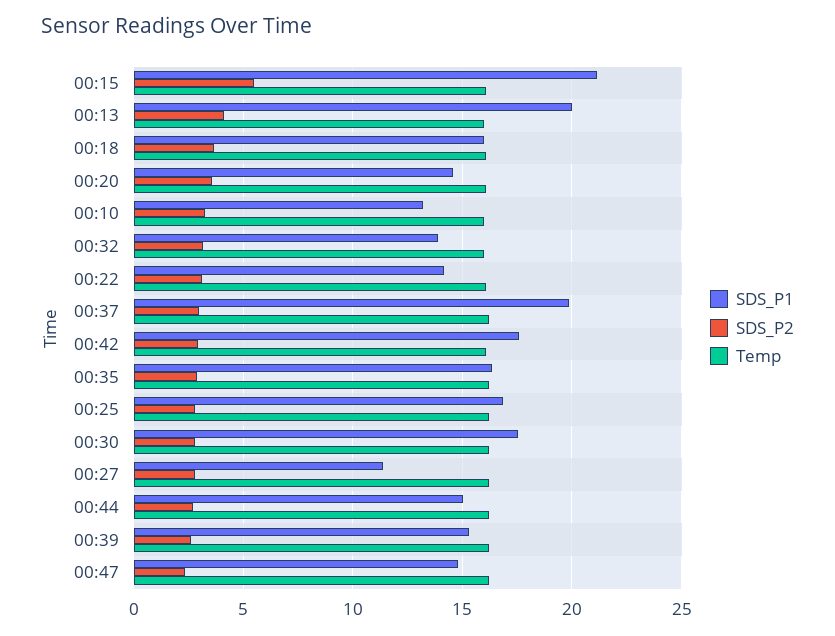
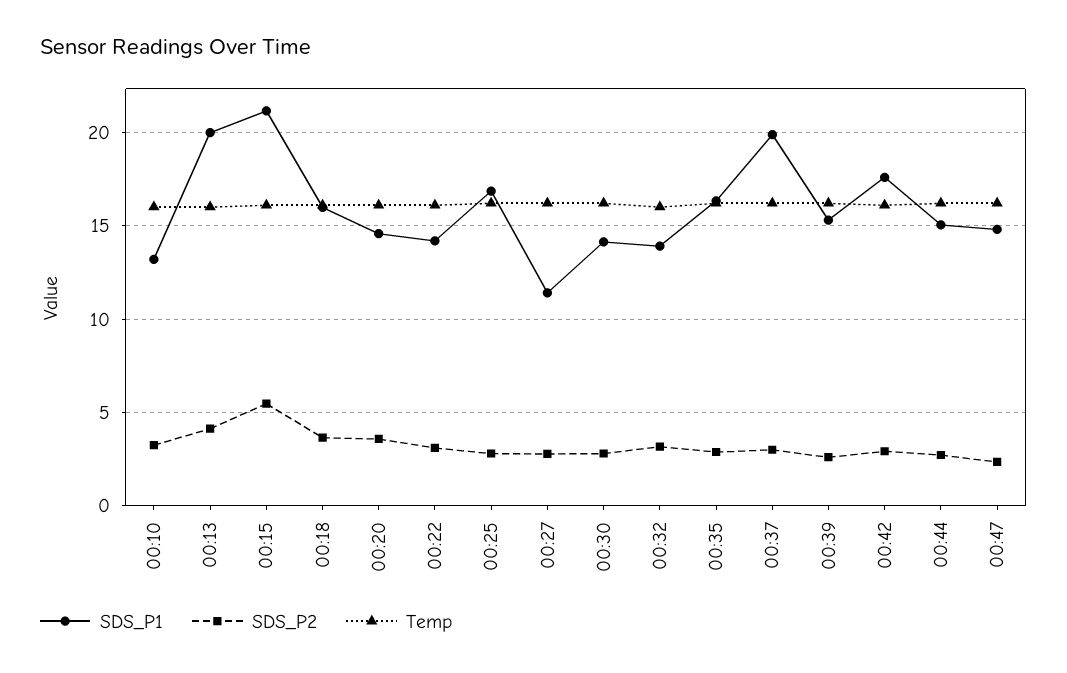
SDS_P1, 00:30: 17.5 -> 14

